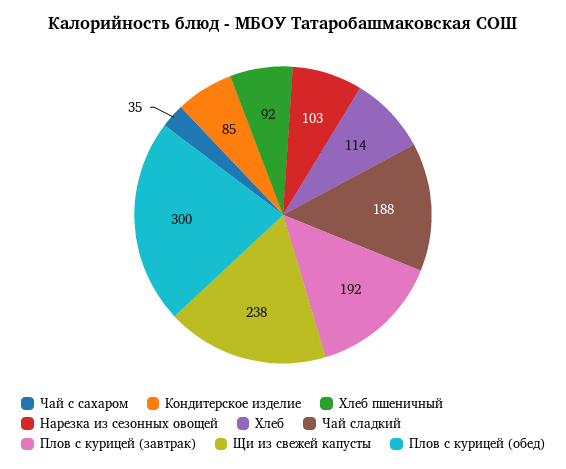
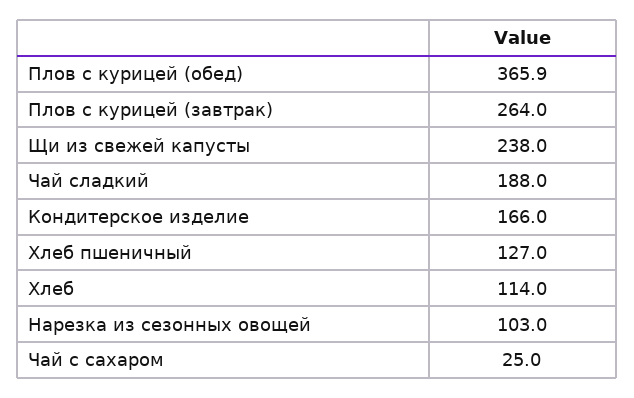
Чай с сахаром: 35 -> 25
Кондитерское изделие: 85 -> 166
Хлеб пшеничный: 92 -> 127
Плов с курицей (завтрак): 192 -> 264
Плов с курицей (обед): 300 -> 365.9

